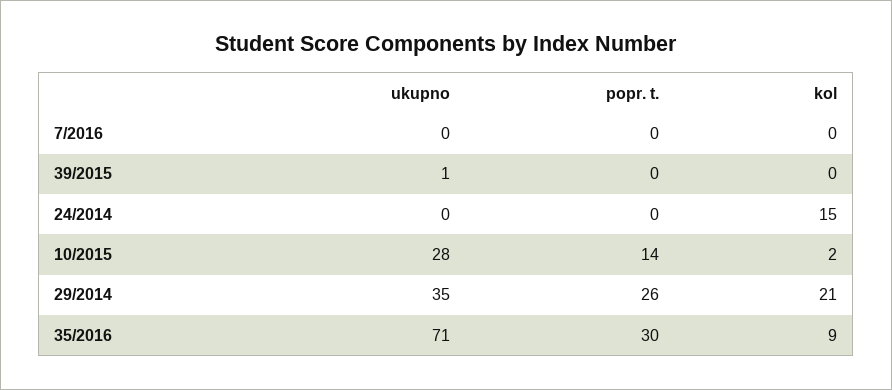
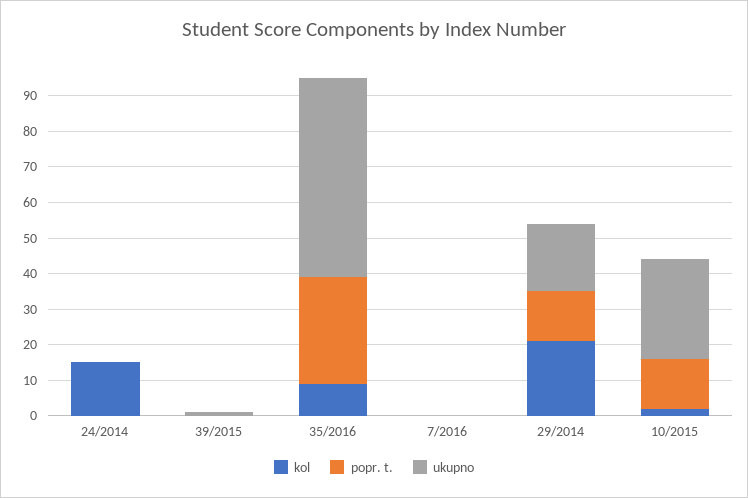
ukupno, 29/2014: 35 -> 20
popr. t., 29/2014: 26 -> 15
ukupno, 35/2016: 71 -> 55

